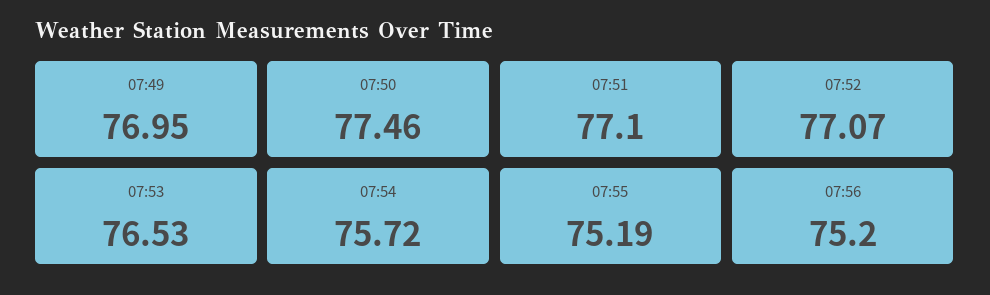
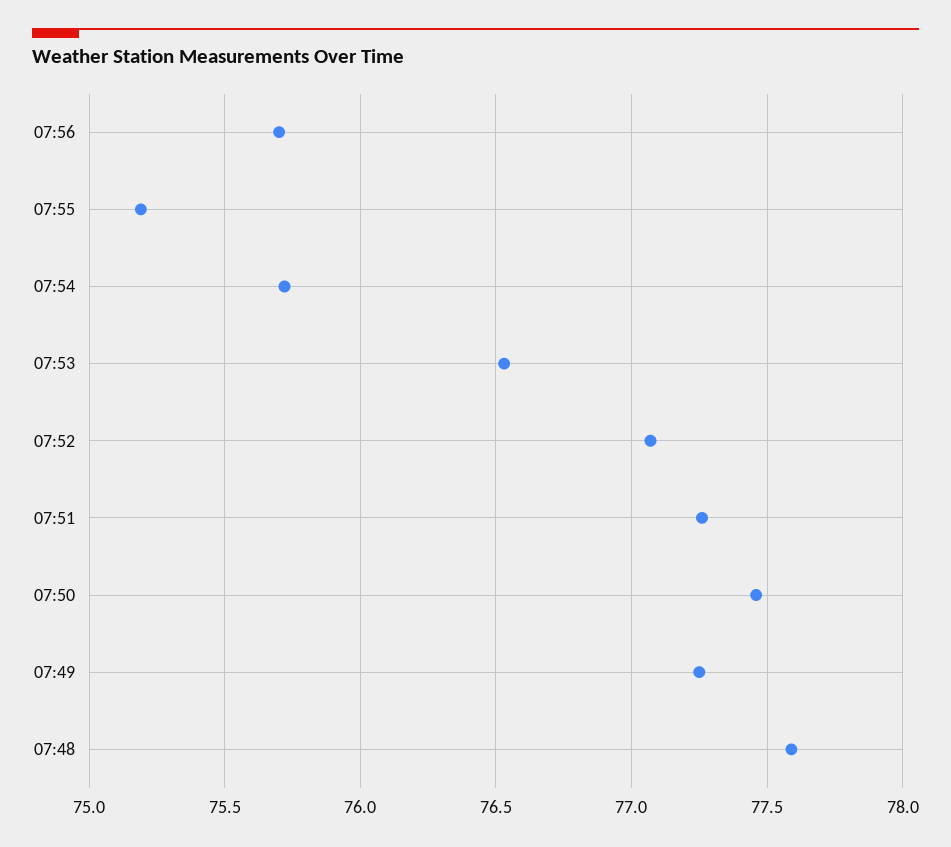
07:49: 76.95 -> 77.25
07:51: 77.1 -> 77.25
07:56: 75.2 -> 75.7
07:48: none -> 77.6

